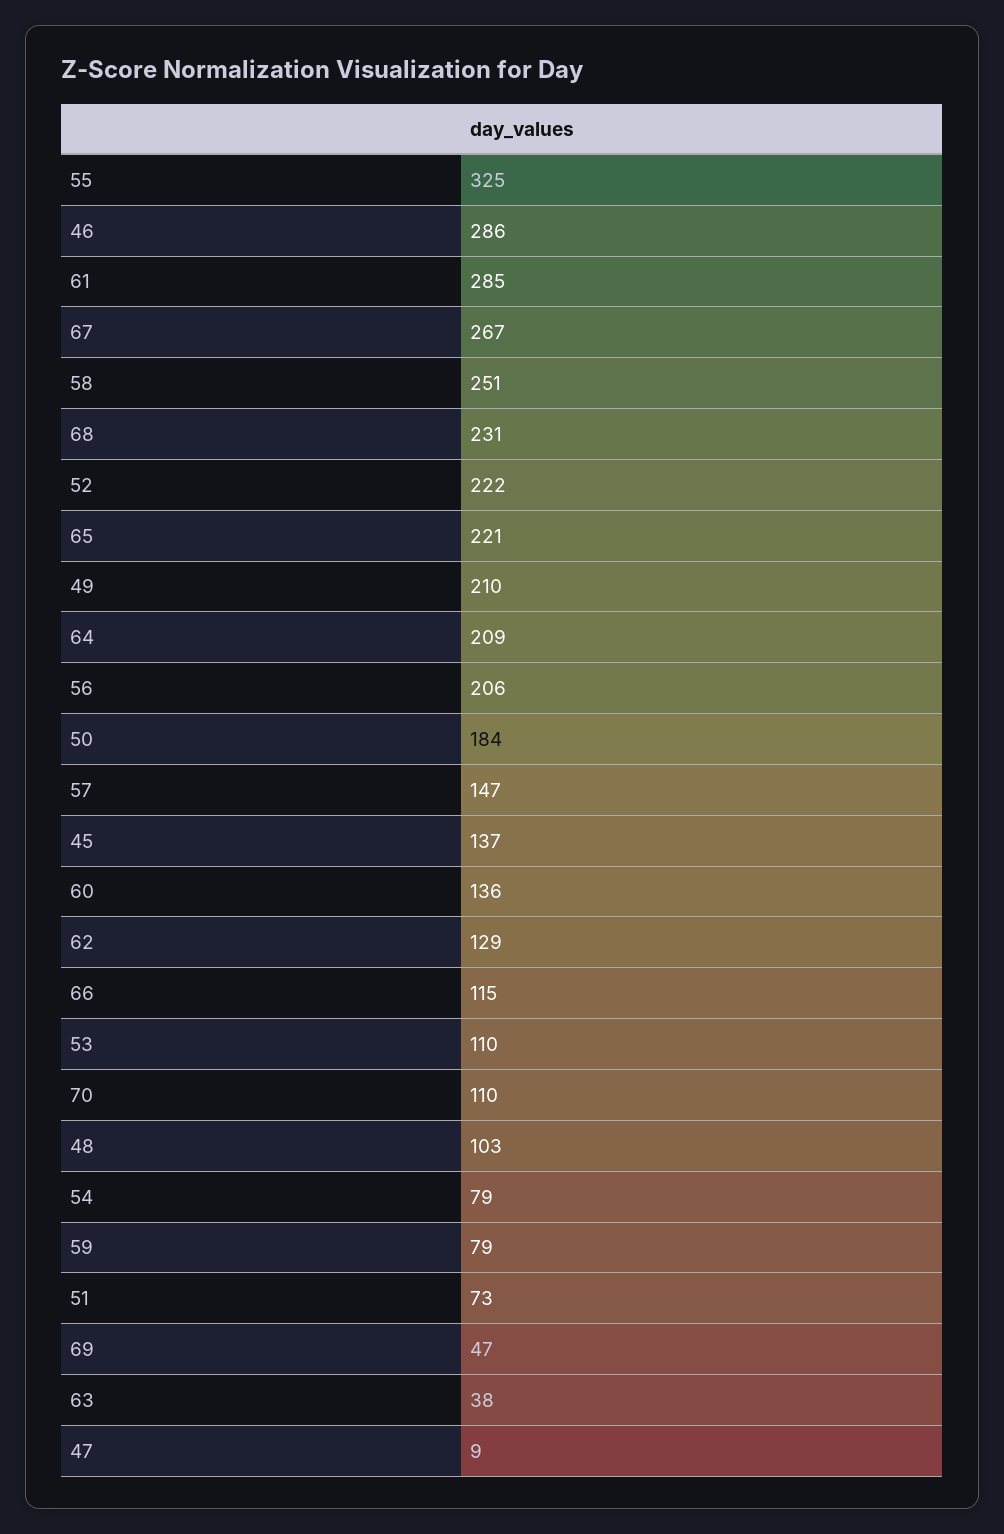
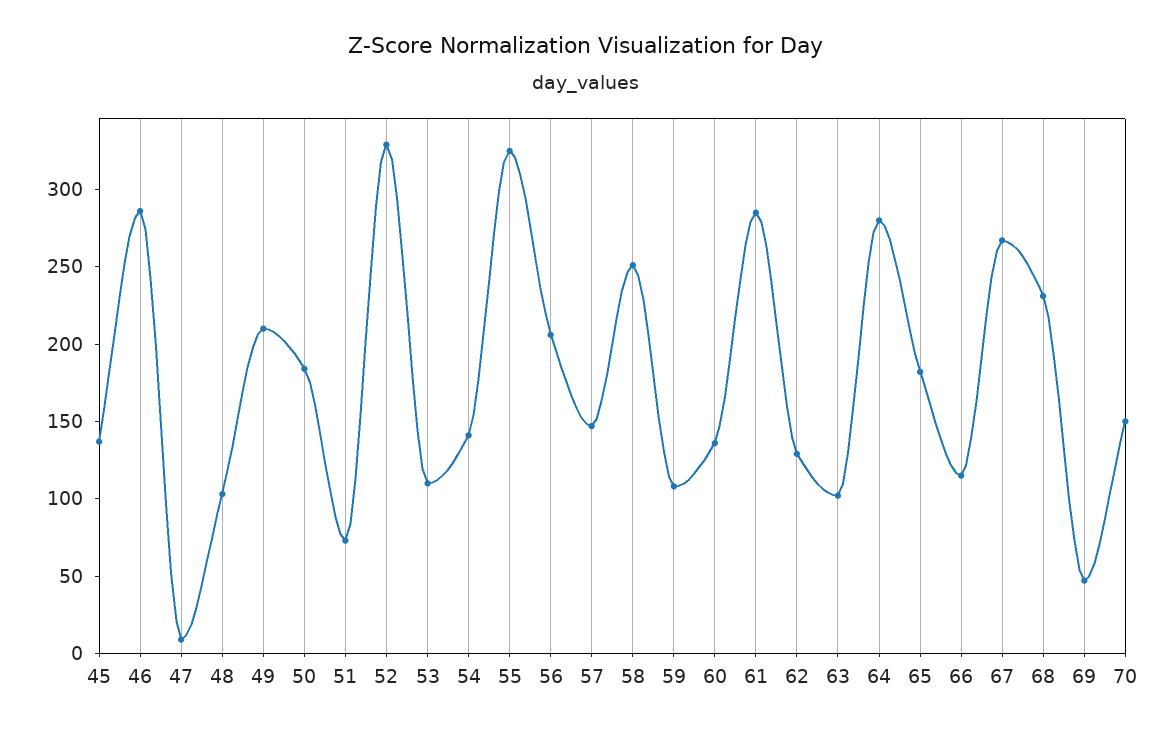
52: 222 -> 330
65: 221 -> 180
64: 209 -> 280
70: 110 -> 150
54: 79 -> 140
59: 79 -> 110
63: 38 -> 100

